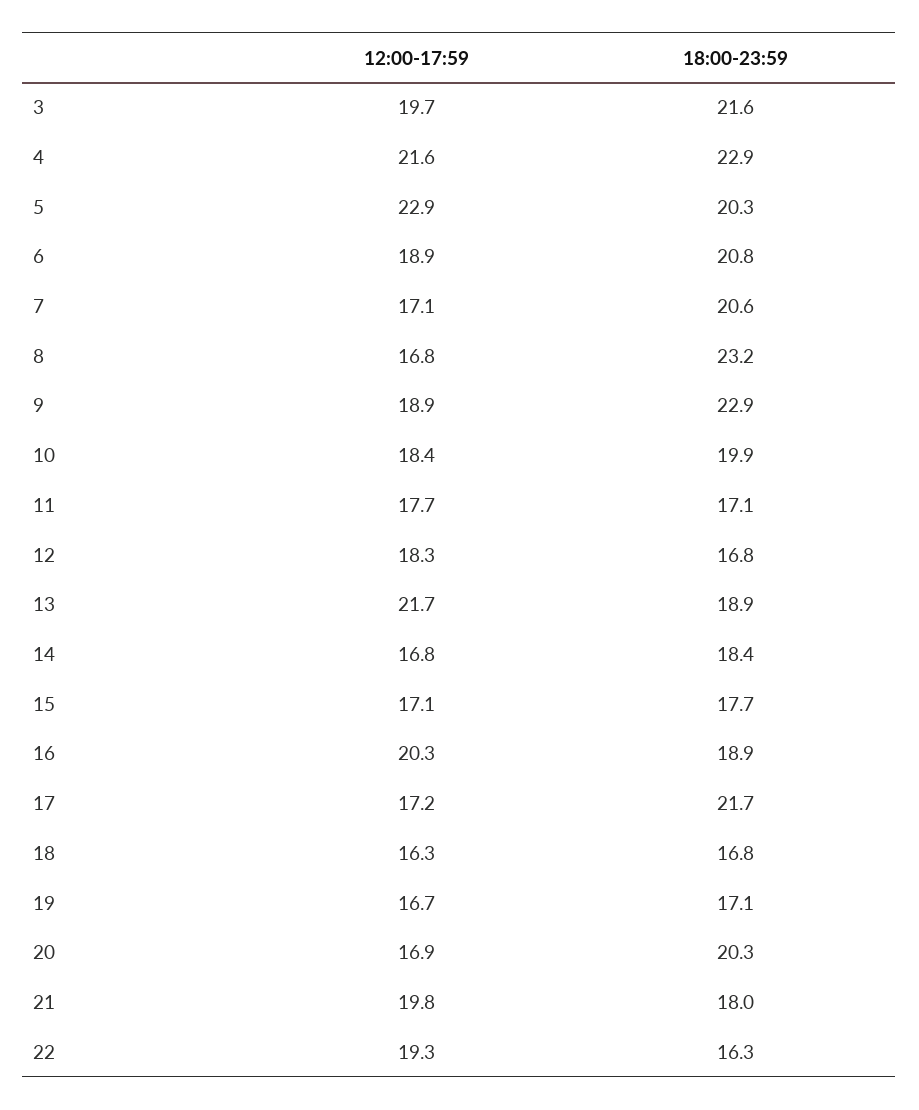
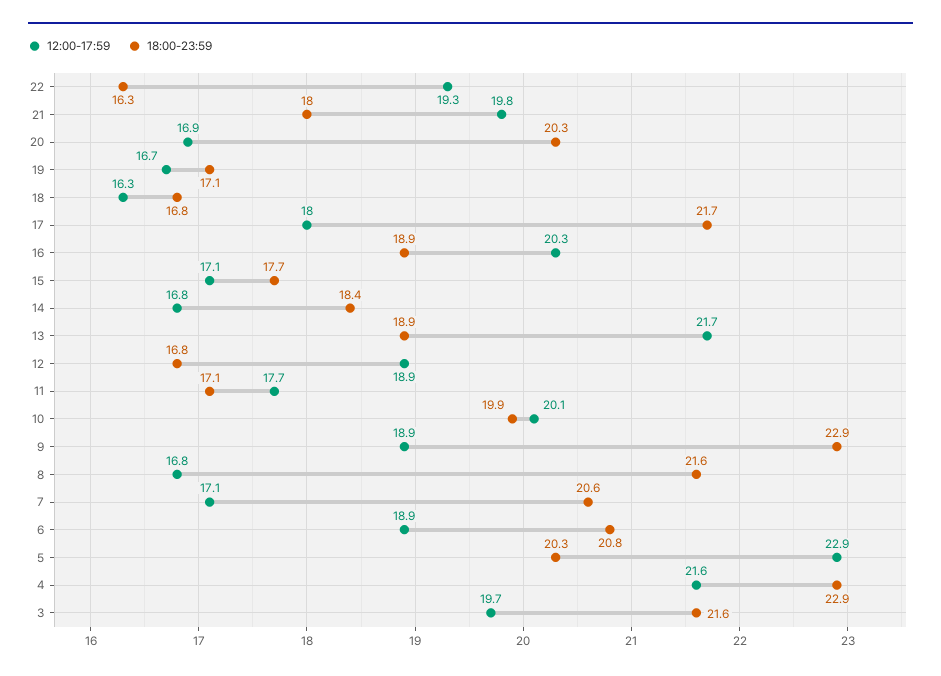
18:00-23:59, 8: 23.2 -> 21.6
12:00-17:59, 10: 18.4 -> 20.1
12:00-17:59, 12: 18.3 -> 18.9
12:00-17:59, 17: 17.2 -> 18

